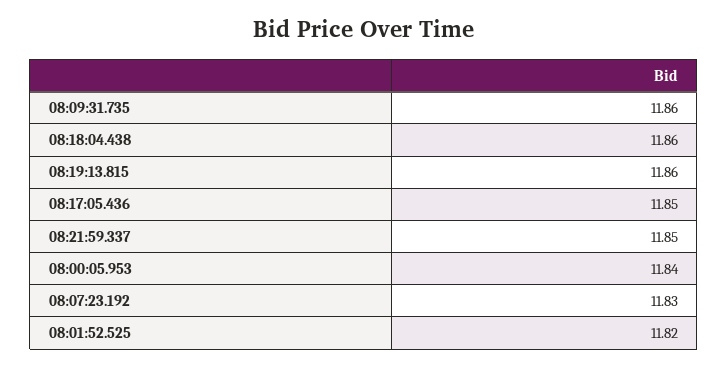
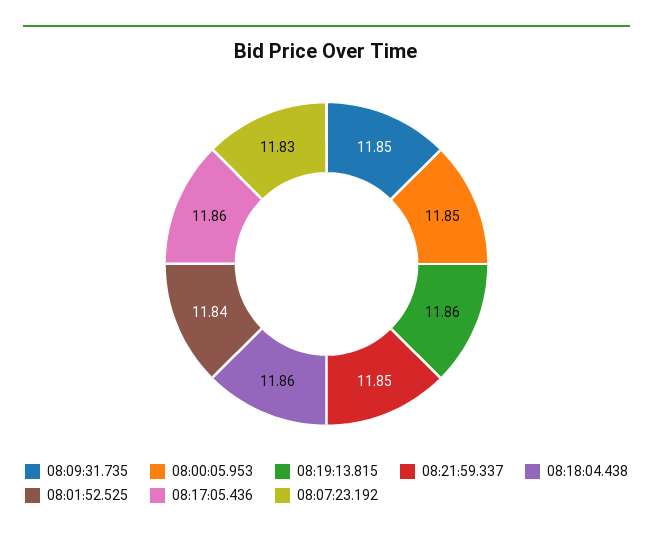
08:09:31.735: 11.86 -> 11.85
08:17:05.436: 11.85 -> 11.86
08:00:05.953: 11.84 -> 11.85
08:01:52.525: 11.82 -> 11.84

